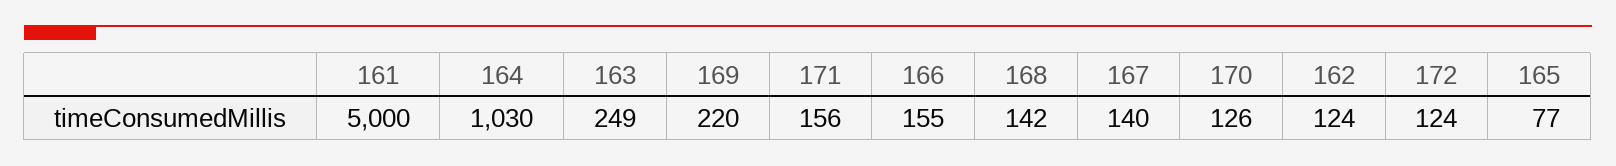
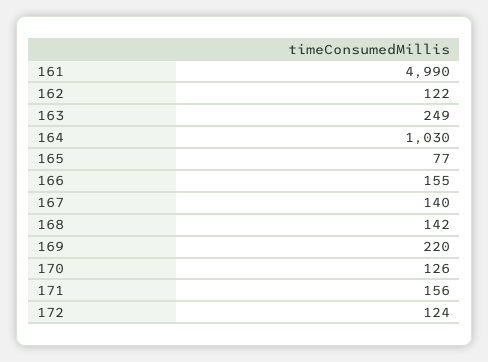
161: 5000 -> 4990
162: 124 -> 122

